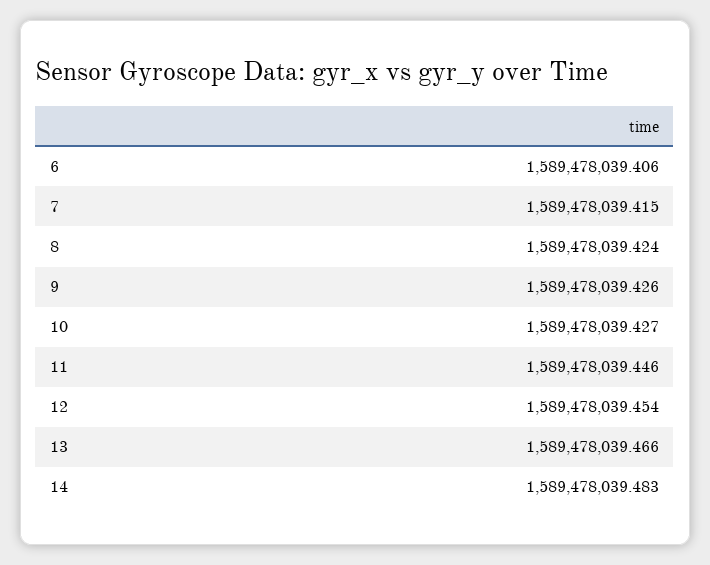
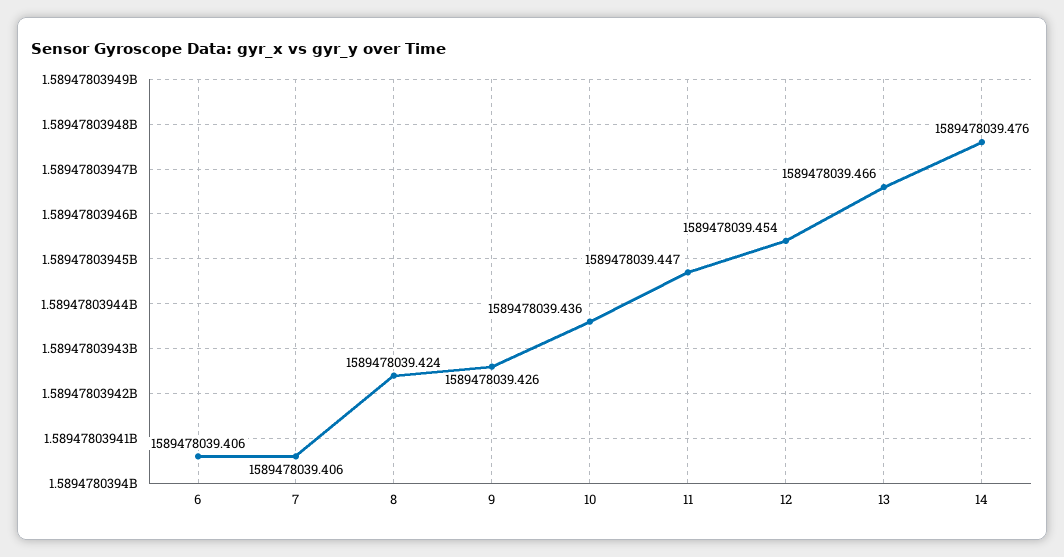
7: 1589478039.415 -> 1589478039.406
10: 1589478039.427 -> 1589478039.436
11: 1589478039.446 -> 1589478039.447
14: 1589478039.483 -> 1589478039.476

